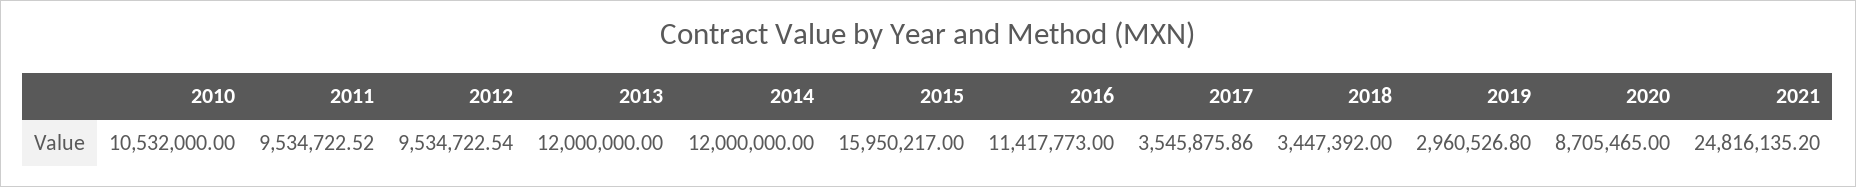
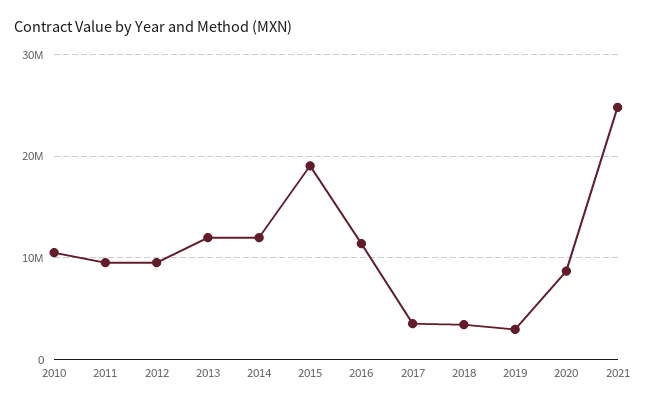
2015: 15950217 -> 19000000

